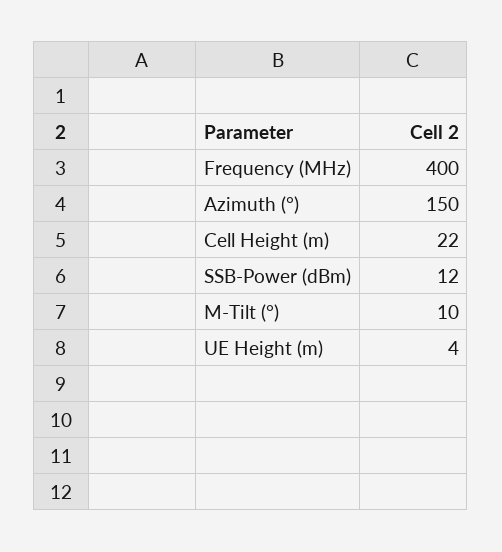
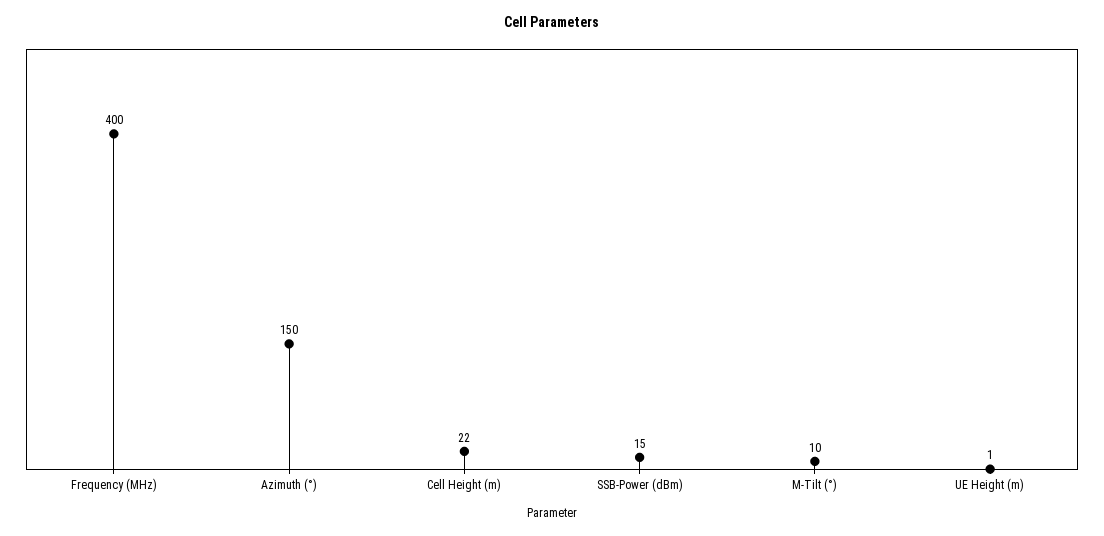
SSB-Power (dBm): 12 -> 15
UE Height (m): 4 -> 1

